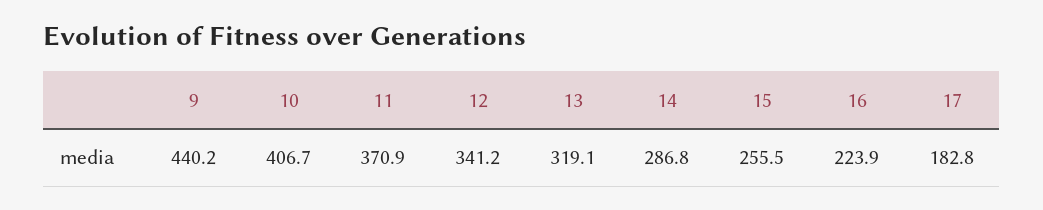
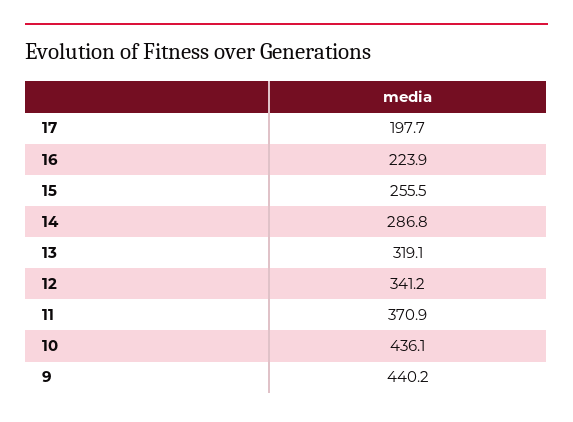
10: 406.7 -> 436.1
17: 182.8 -> 197.7

